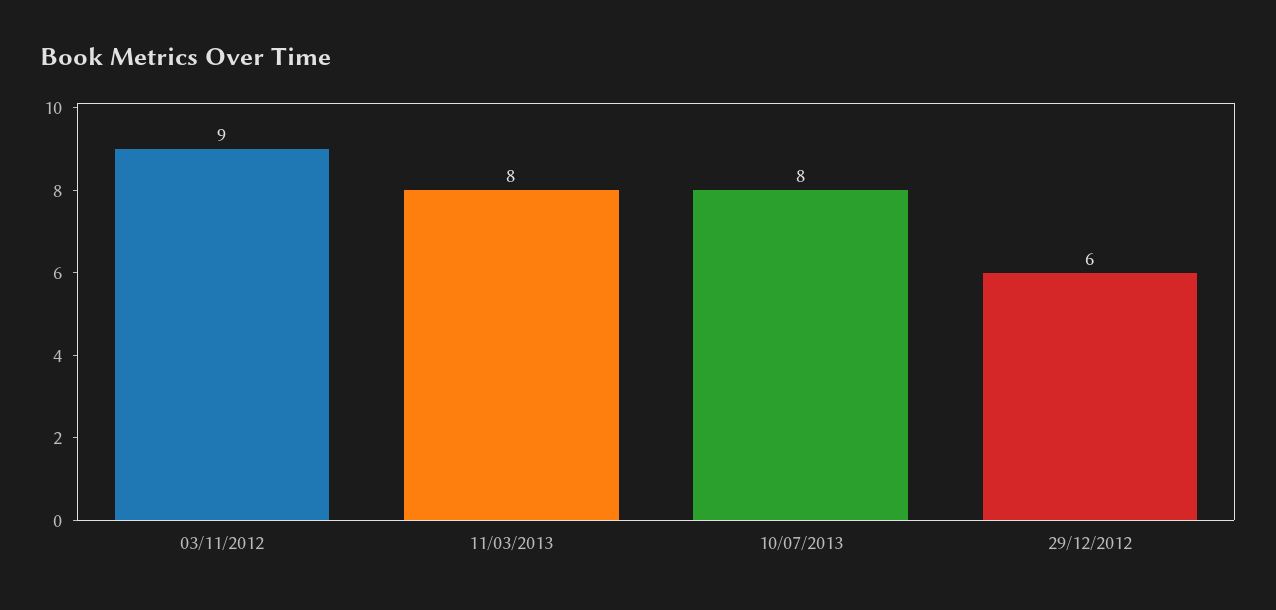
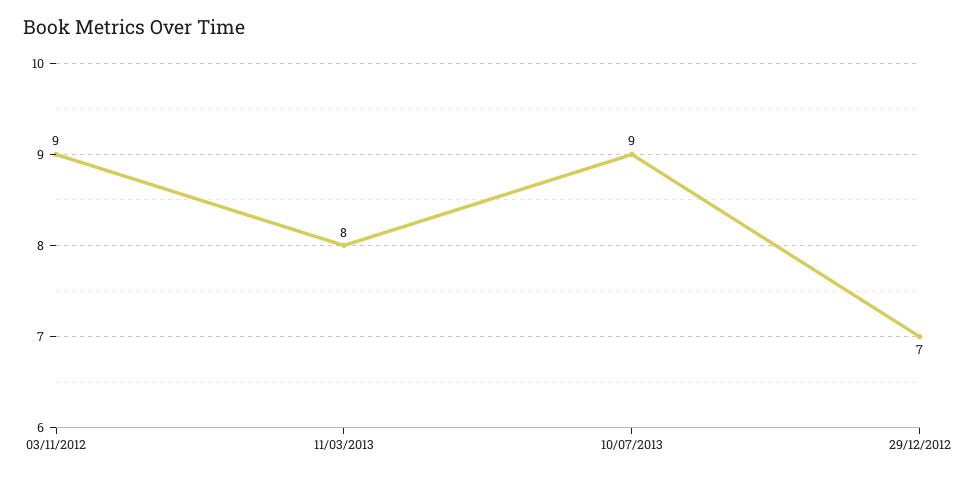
10/07/2013: 8 -> 9
29/12/2012: 6 -> 7

